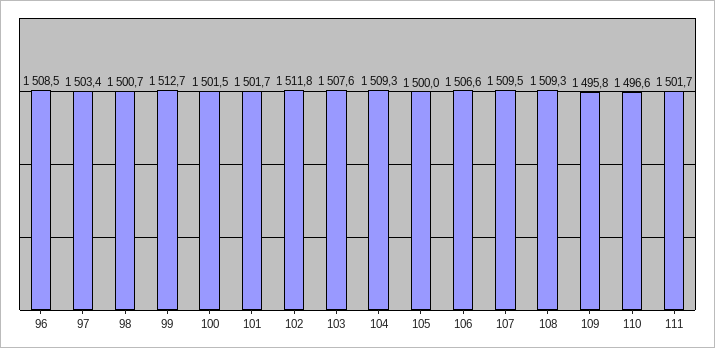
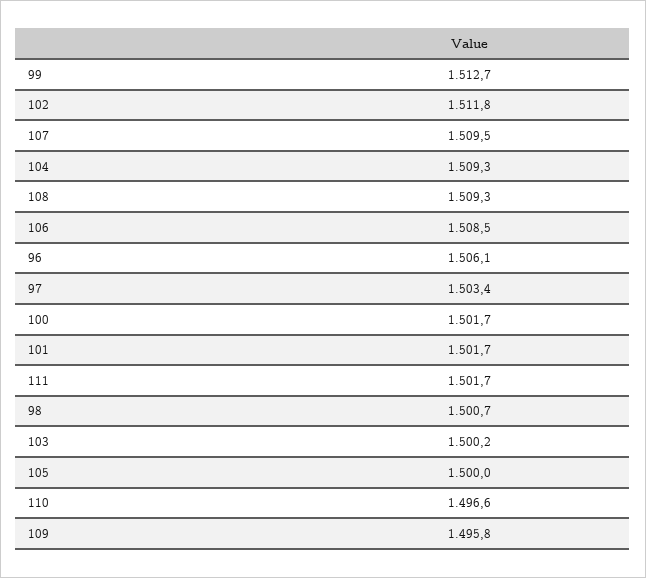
96: 1508.5 -> 1506.1
100: 1501.5 -> 1501.7
103: 1507.6 -> 1500.2
106: 1506.6 -> 1508.5

